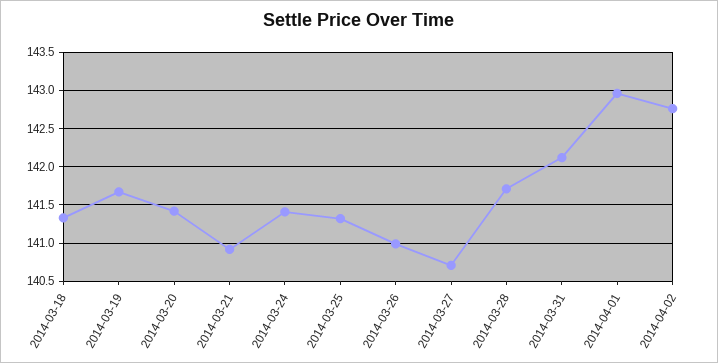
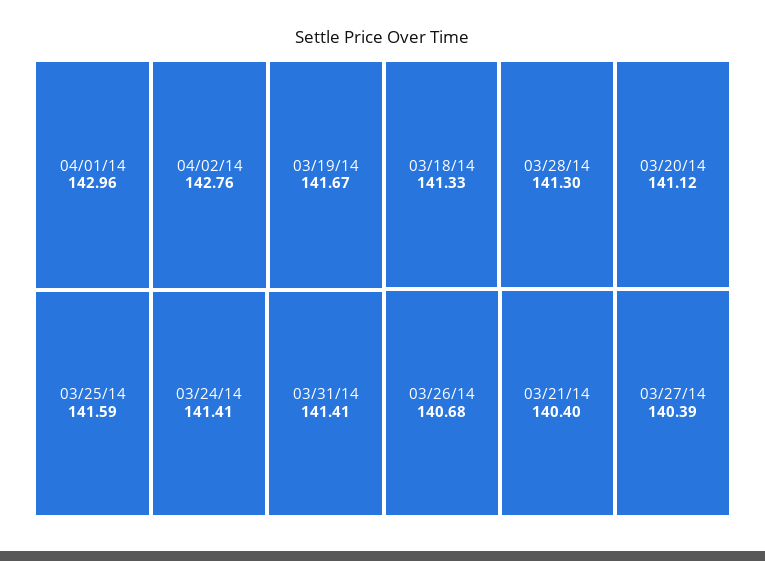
2014-03-20: 141.4 -> 141.12
2014-03-21: 140.9 -> 140.4
2014-03-25: 141.3 -> 141.59
2014-03-26: 141 -> 140.68
2014-03-27: 140.7 -> 140.39
2014-03-28: 141.7 -> 141.3
2014-03-31: 142.1 -> 141.41

